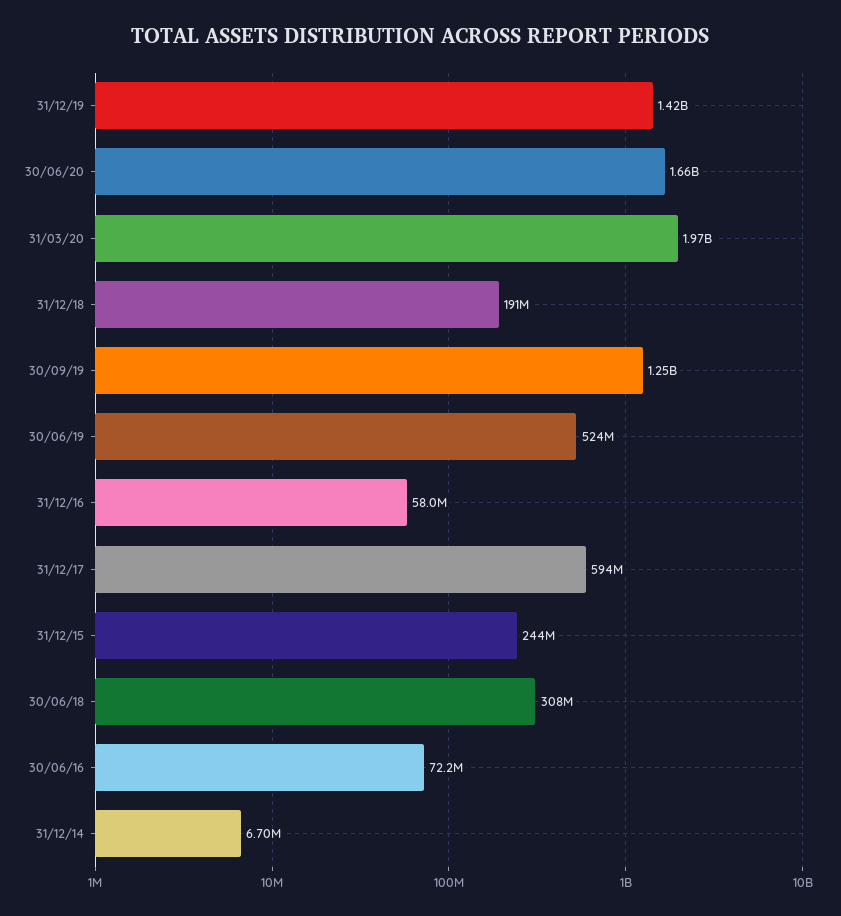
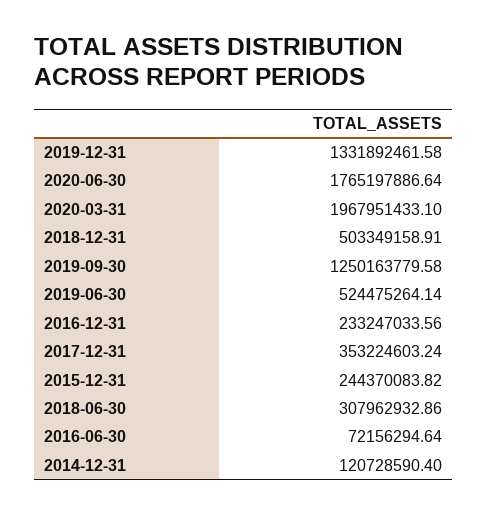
31/12/19: 1420000000 -> 1331892461.58
30/06/20: 1660000000 -> 1765197886.64
31/12/18: 191000000 -> 503349158.91
31/12/16: 58000000 -> 233247033.56
31/12/17: 594000000 -> 353224603.24
31/12/14: 6700000 -> 120728590.4

